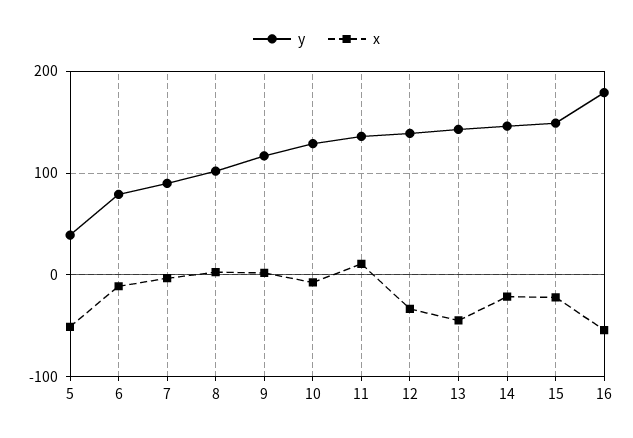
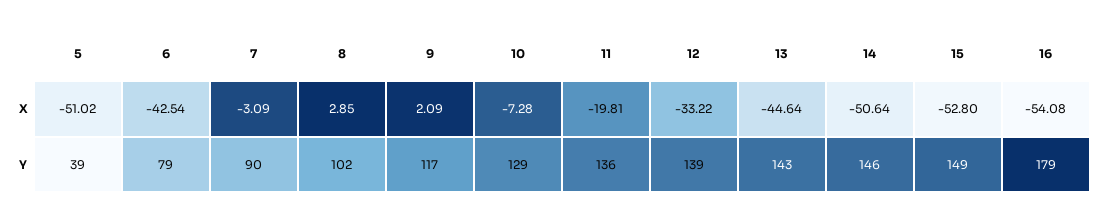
x, 6: -10 -> -42.54
x, 11: 10 -> -19.81
x, 14: -20 -> -50.64
x, 15: -20 -> -52.8

